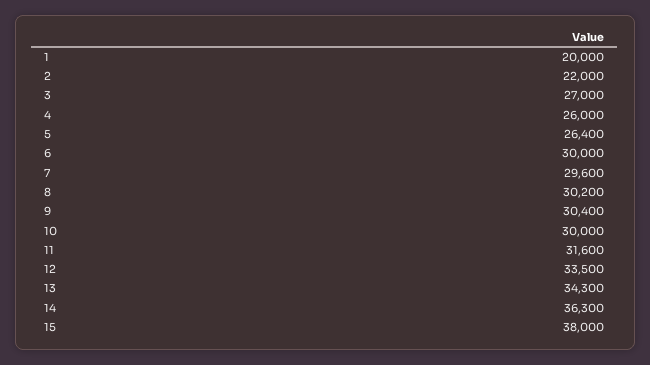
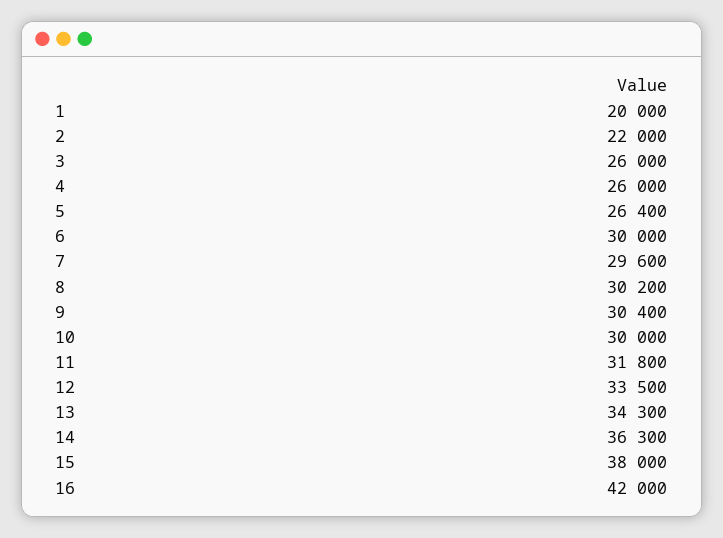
3: 27000 -> 26000
11: 31600 -> 31800
16: none -> 42000

